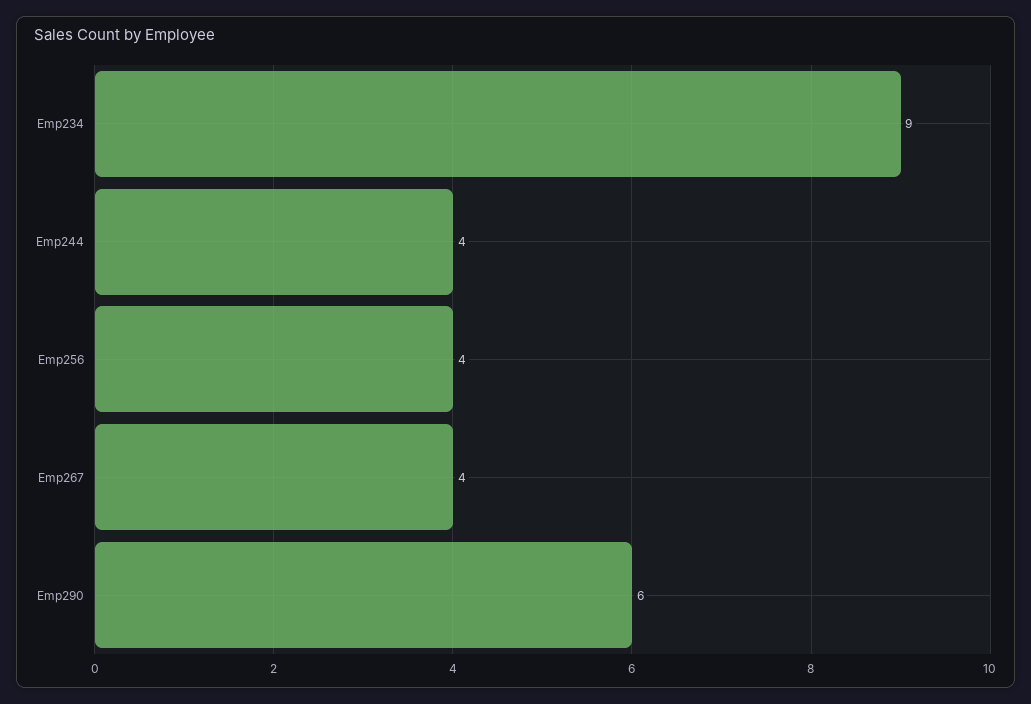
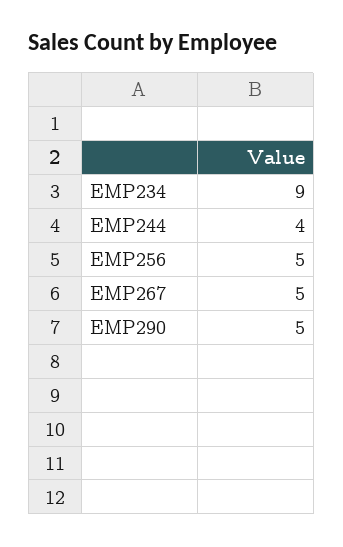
Emp256: 4 -> 5
Emp267: 4 -> 5
Emp290: 6 -> 5

